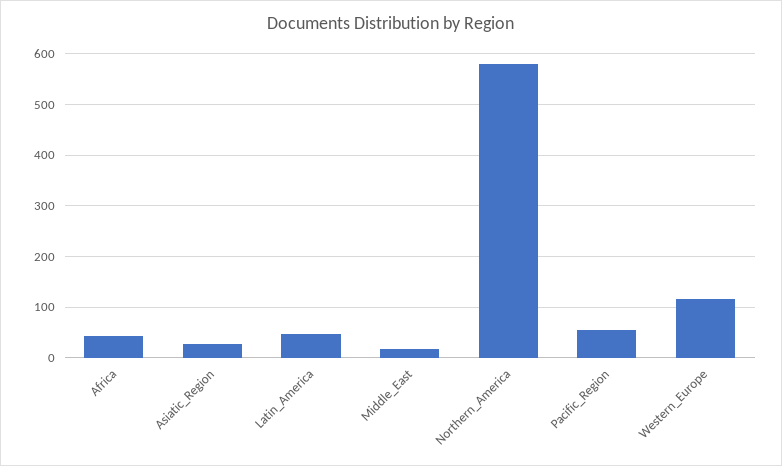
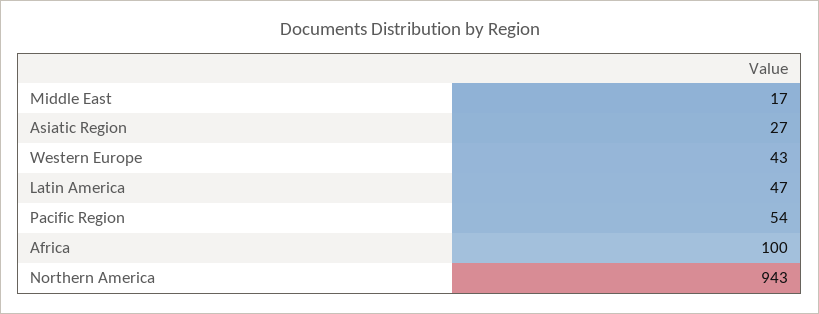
Africa: 40 -> 100
Northern_America: 580 -> 943
Western_Europe: 120 -> 43

